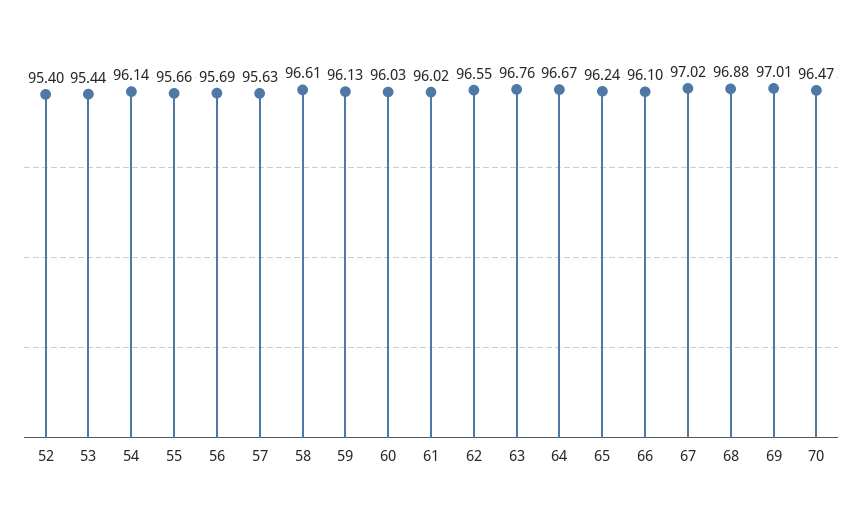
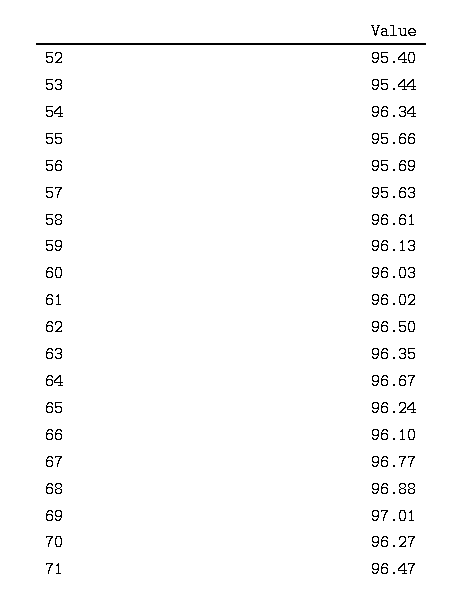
54: 96.14 -> 96.34
62: 96.55 -> 96.5
63: 96.76 -> 96.35
67: 97.02 -> 96.77
70: 96.47 -> 96.27
71: none -> 96.47

